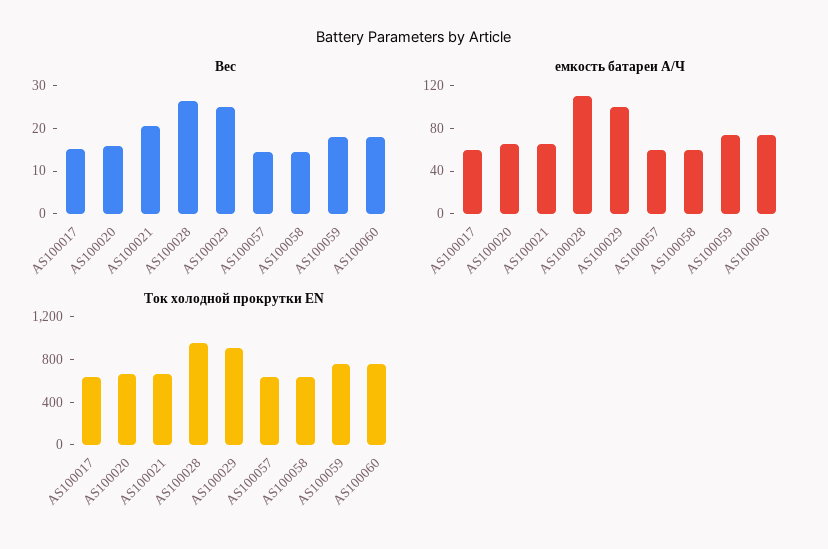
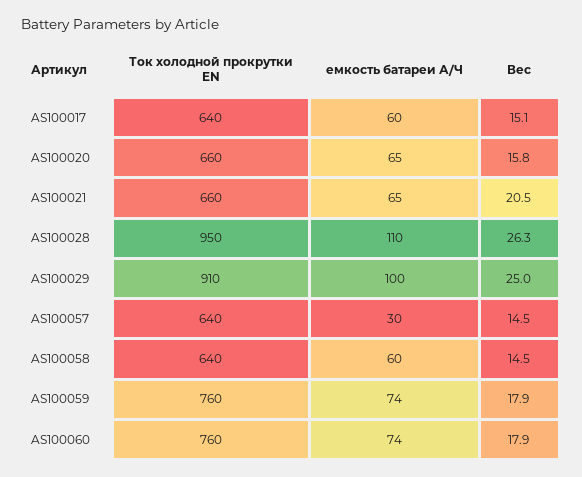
емкость батареи А/Ч, AS100057: 60 -> 30

